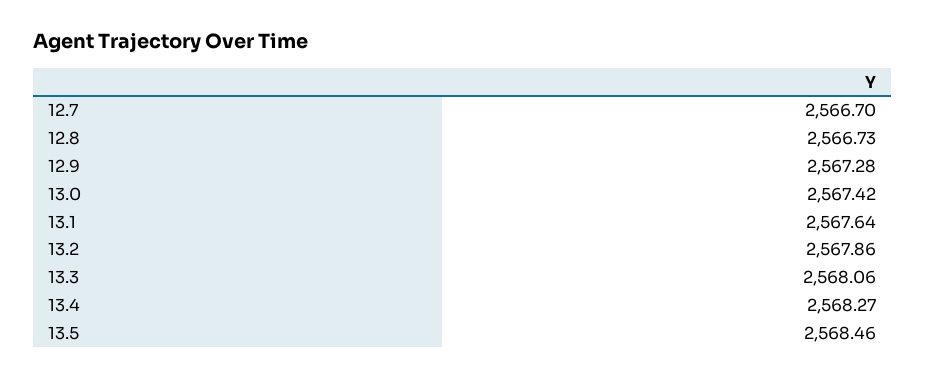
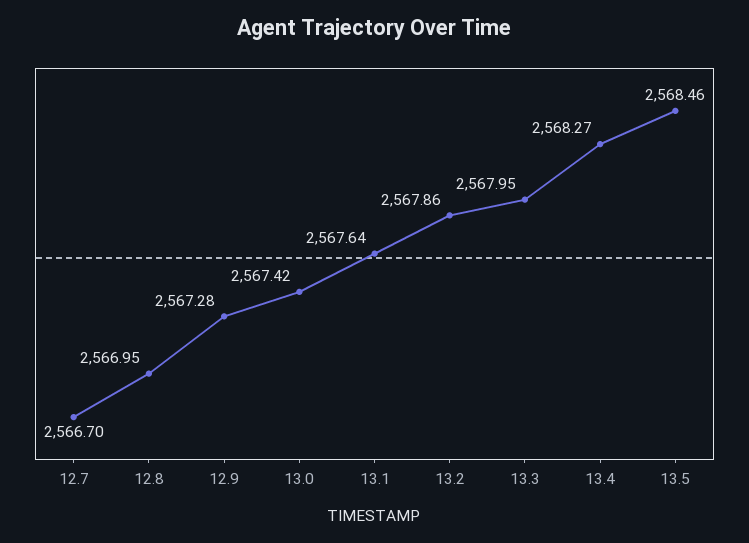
12.8: 2566.73 -> 2566.95
13.3: 2568.06 -> 2567.95

